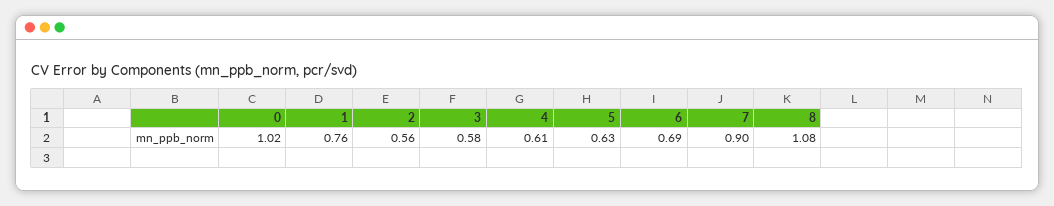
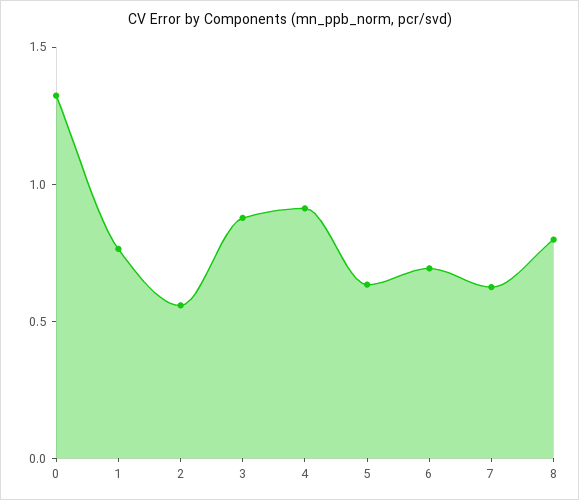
0: 1.02 -> 1.3
3: 0.58 -> 0.9
4: 0.61 -> 0.9
7: 0.9 -> 0.6
8: 1.08 -> 0.8

